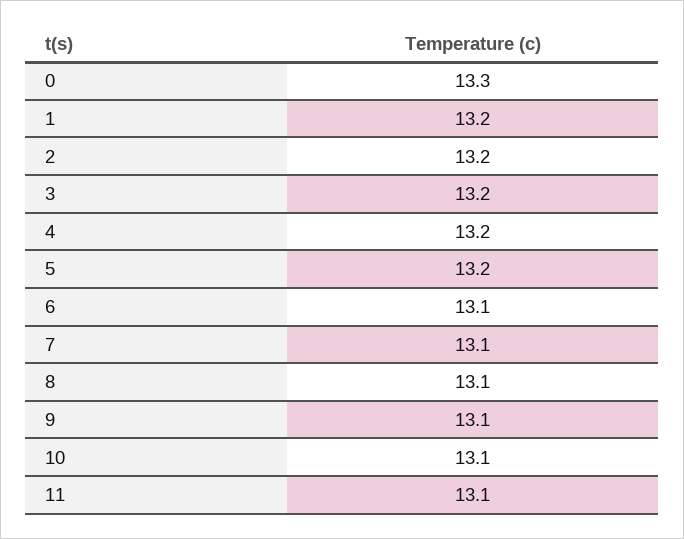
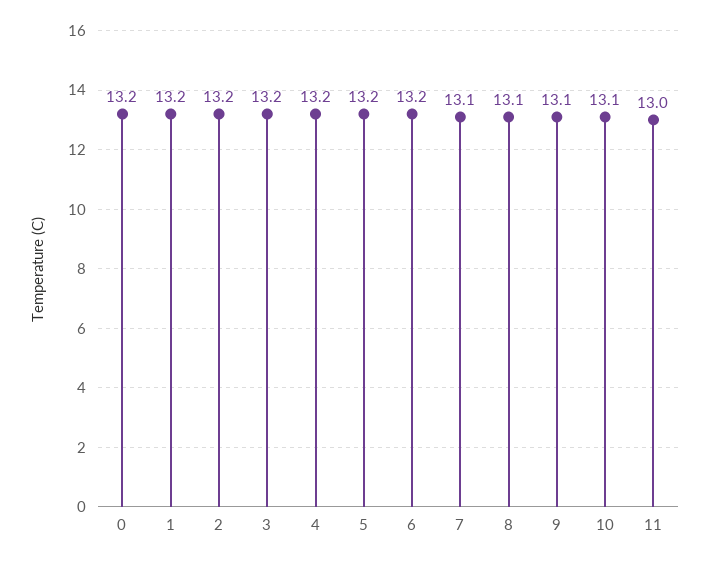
0: 13.3 -> 13.2
6: 13.1 -> 13.2
11: 13.1 -> 13

